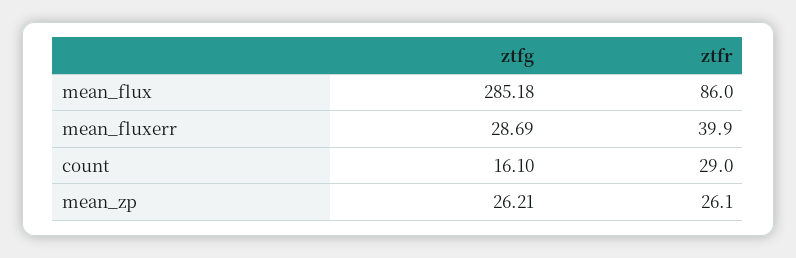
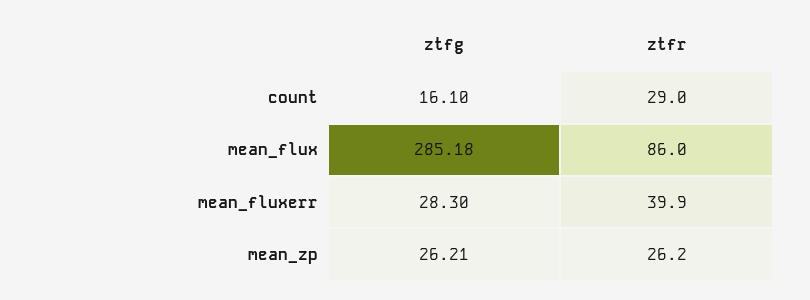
ztfg, mean_fluxerr: 28.69 -> 28.3
ztfr, mean_zp: 26.1 -> 26.2

